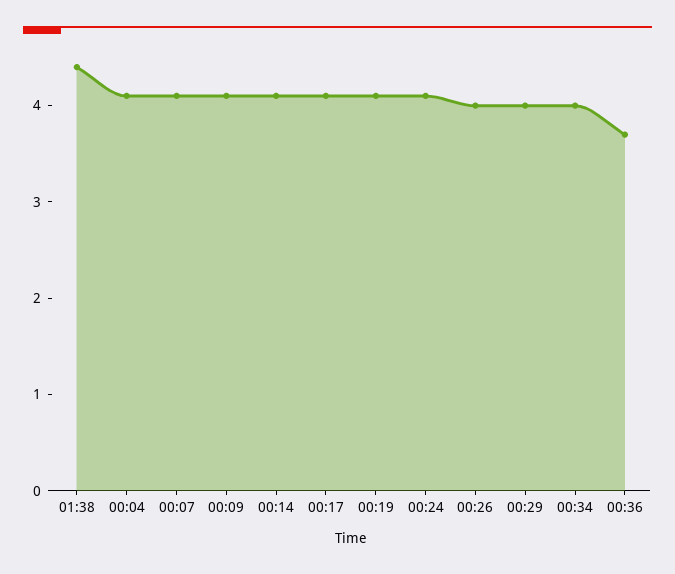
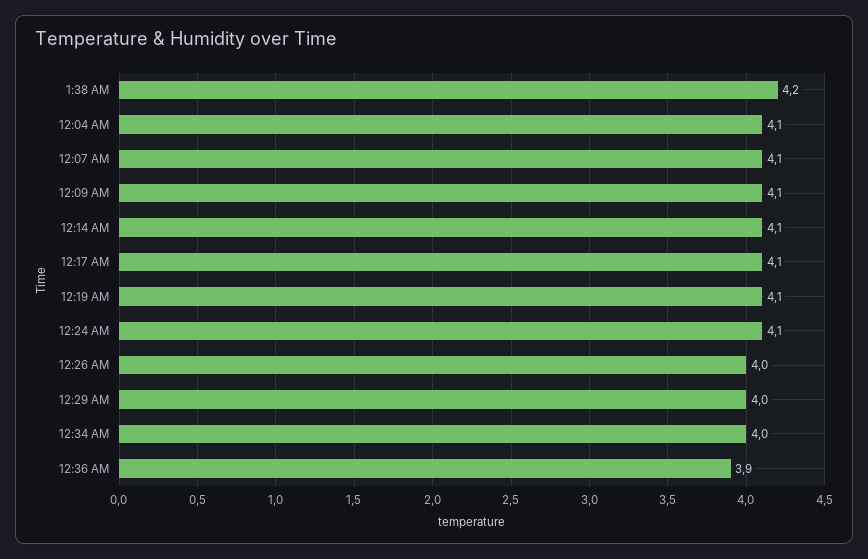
01:38: 4.4 -> 4.2
00:36: 3.7 -> 3.9

